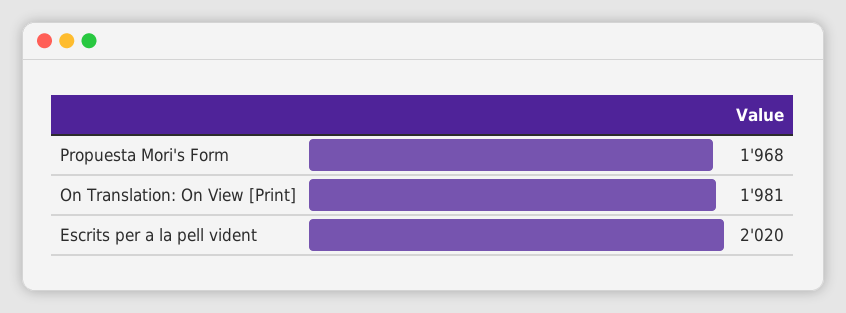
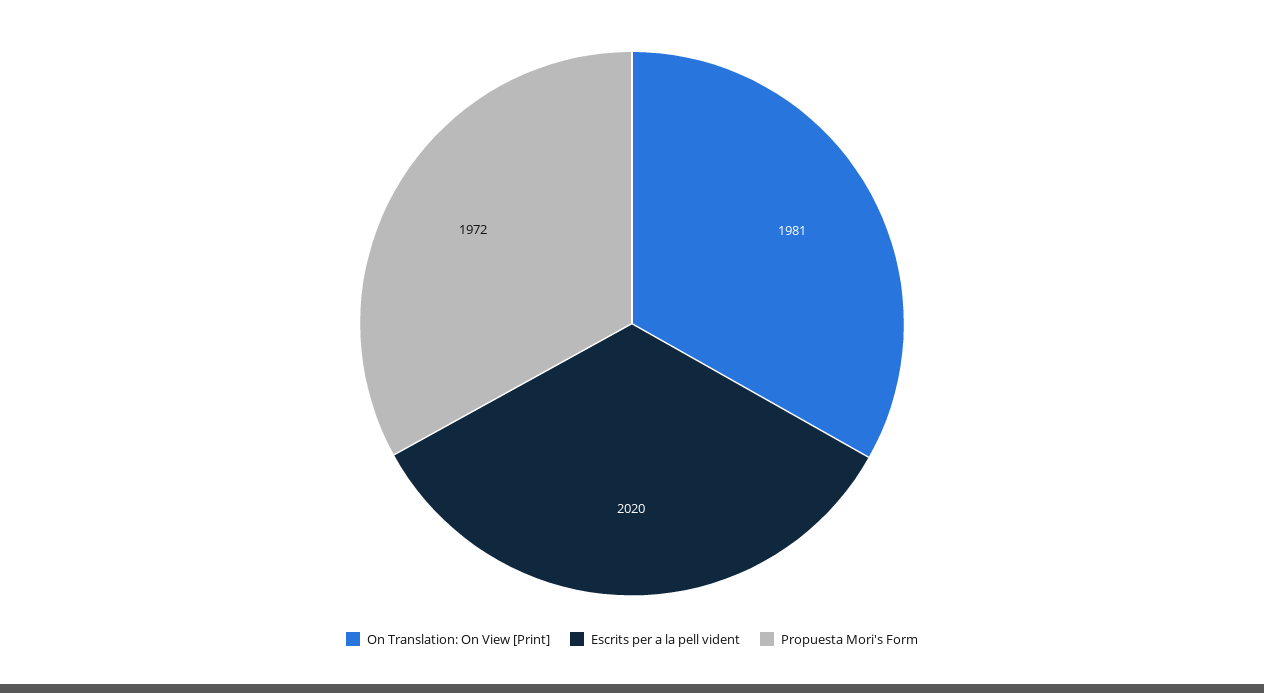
Propuesta Mori's Form: 1968 -> 1972

